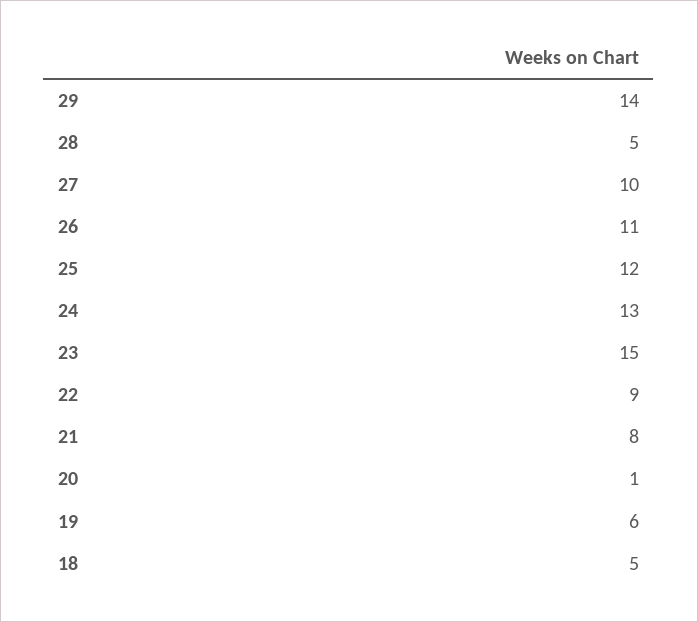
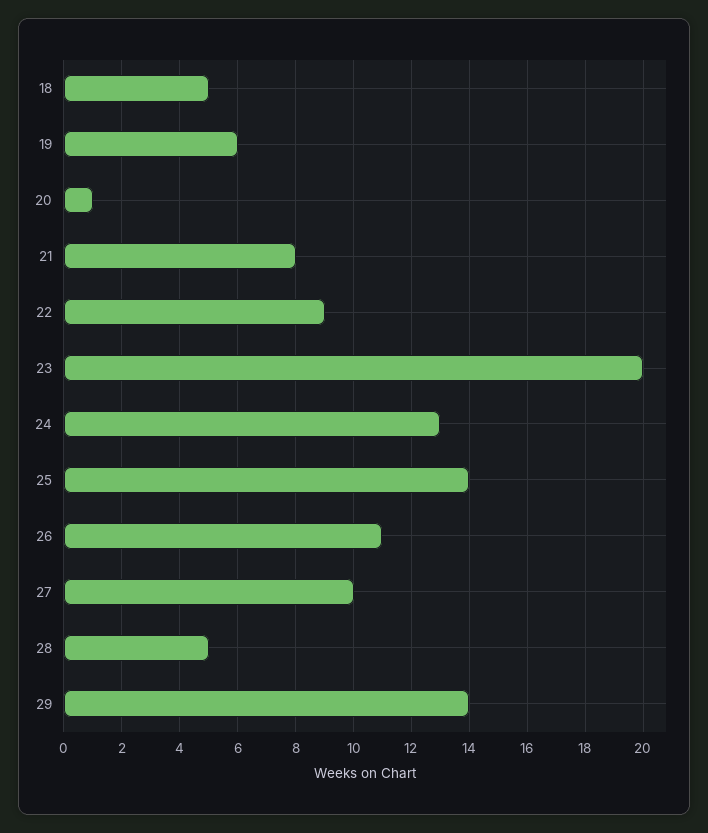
25: 12 -> 14
23: 15 -> 20

